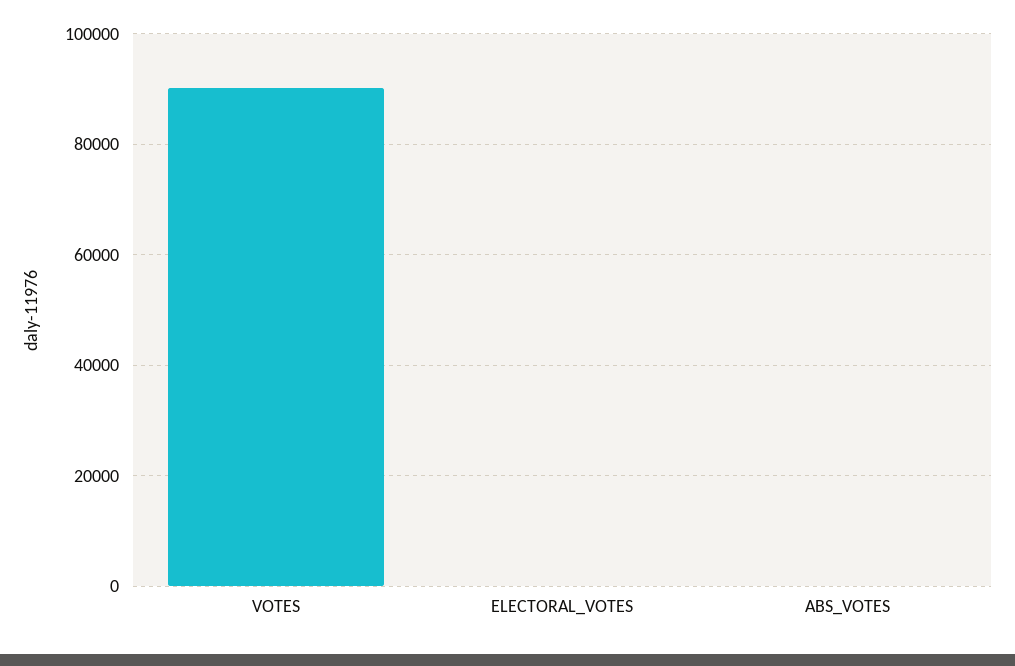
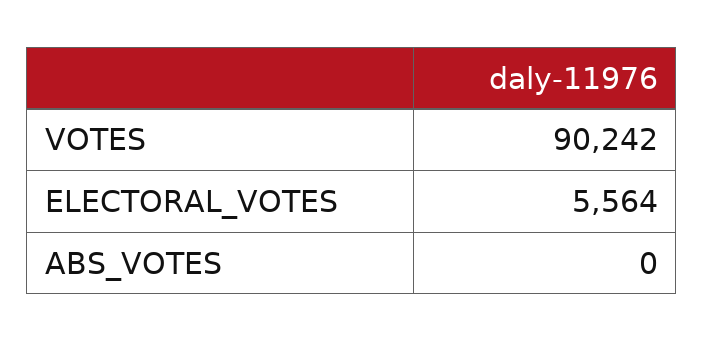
ELECTORAL_VOTES: 0 -> 5564

